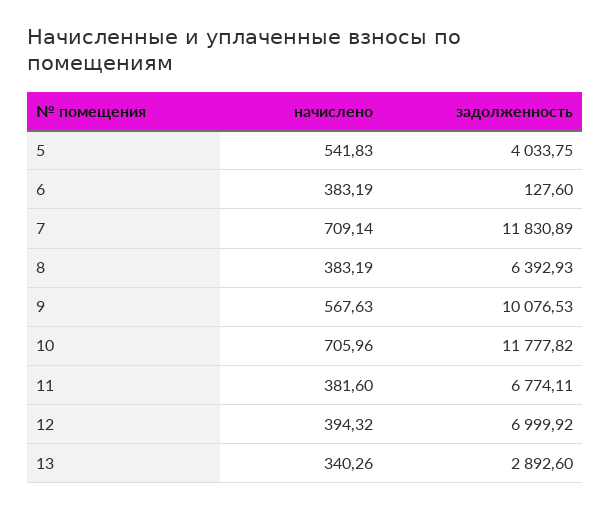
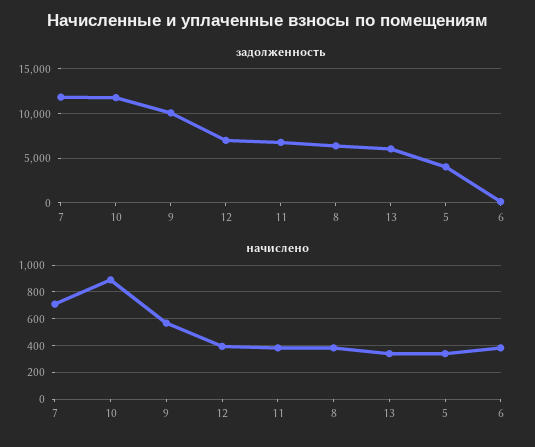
начислено, 5: 541.83 -> 350
начислено, 10: 705.96 -> 900
задолженность, 13: 2892.6 -> 6000

